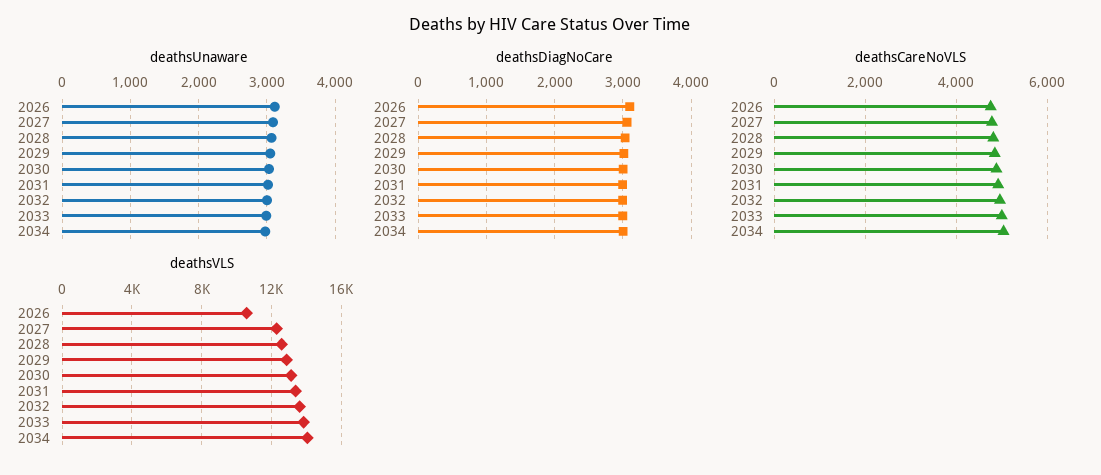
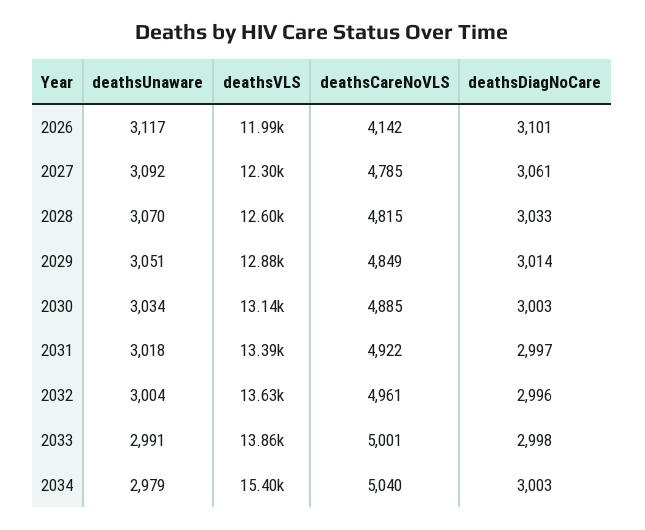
deathsCareNoVLS, 2026: 4800 -> 4142
deathsVLS, 2026: 10500 -> 11990
deathsVLS, 2034: 14000 -> 15400

